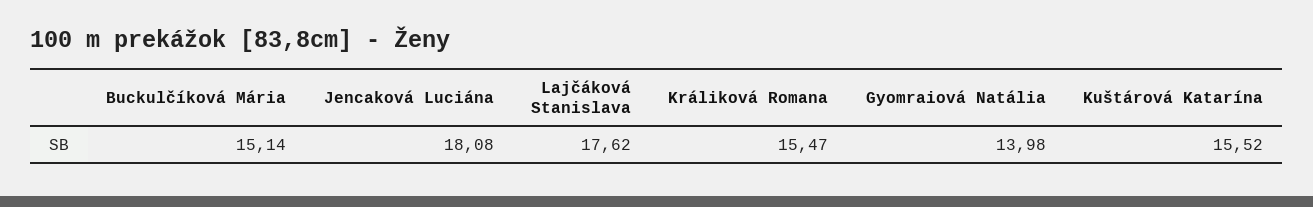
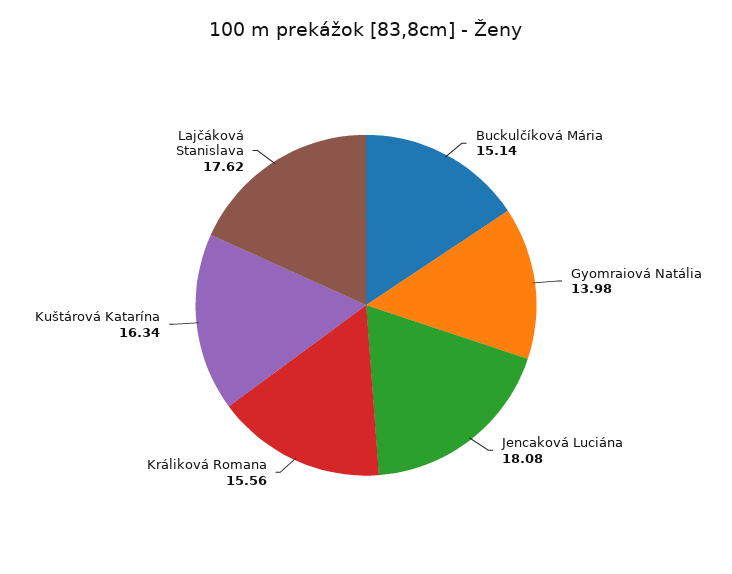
Králiková Romana: 15.47 -> 15.56
Kuštárová Katarína: 15.52 -> 16.34

